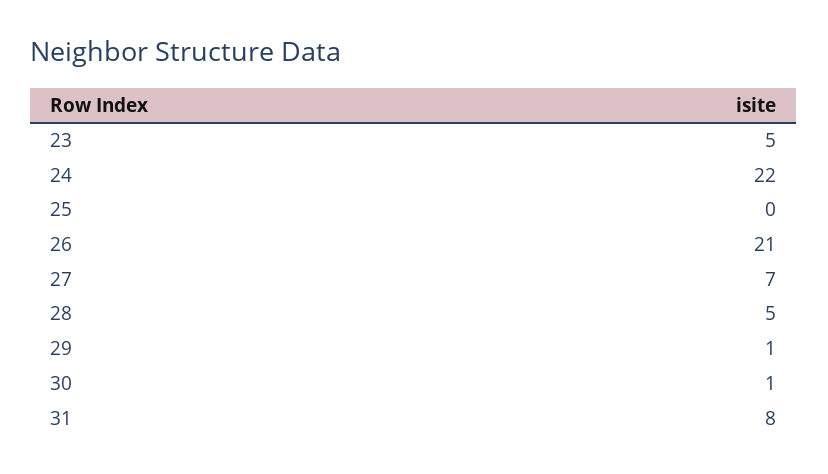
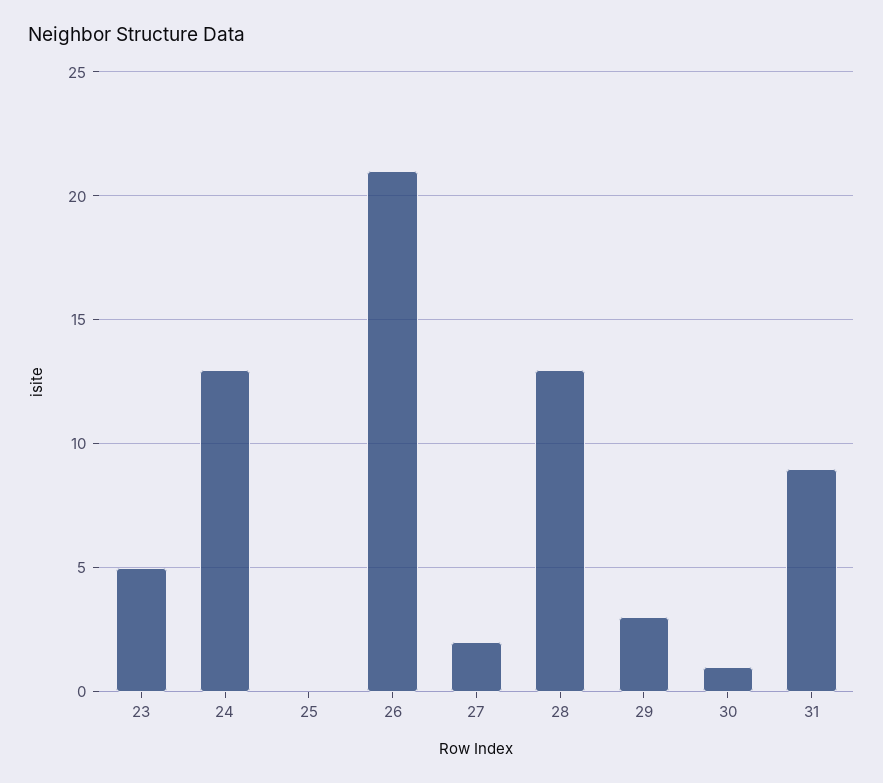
24: 22 -> 13
27: 7 -> 2
28: 5 -> 13
29: 1 -> 3
31: 8 -> 9

